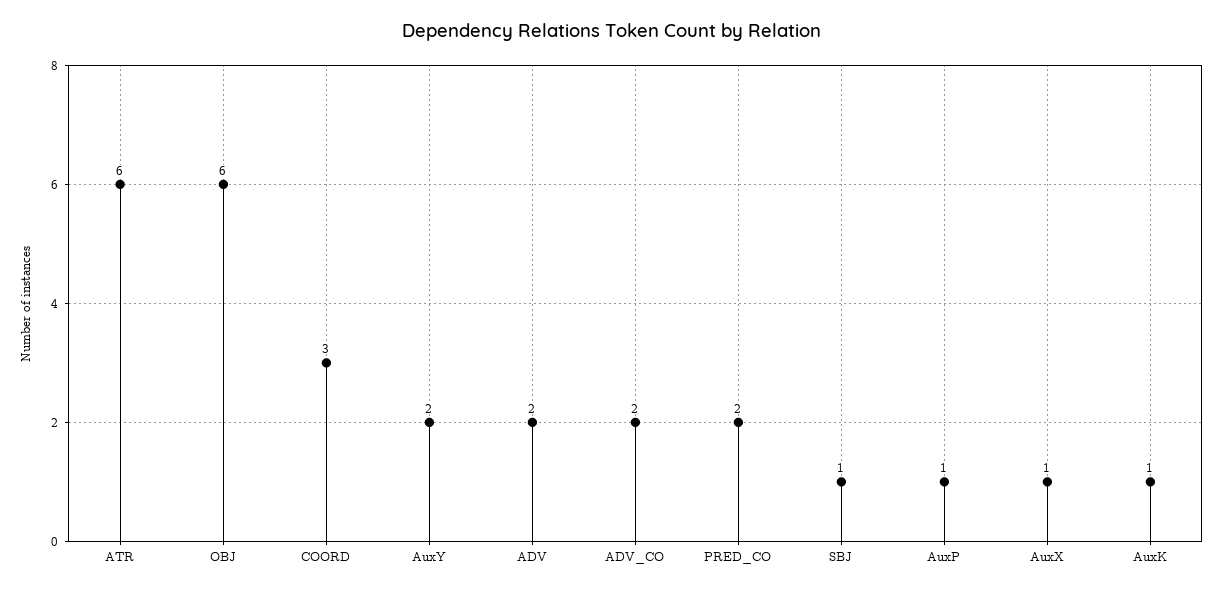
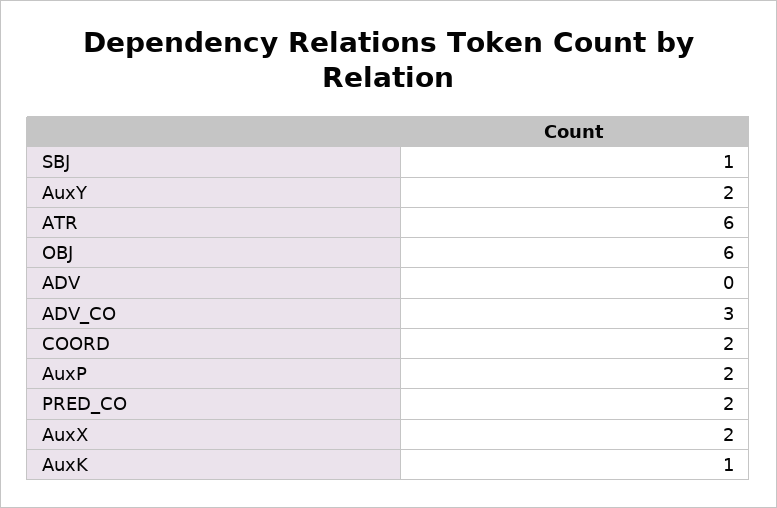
COORD: 3 -> 2
ADV: 2 -> 0
ADV_CO: 2 -> 3
AuxP: 1 -> 2
AuxX: 1 -> 2

